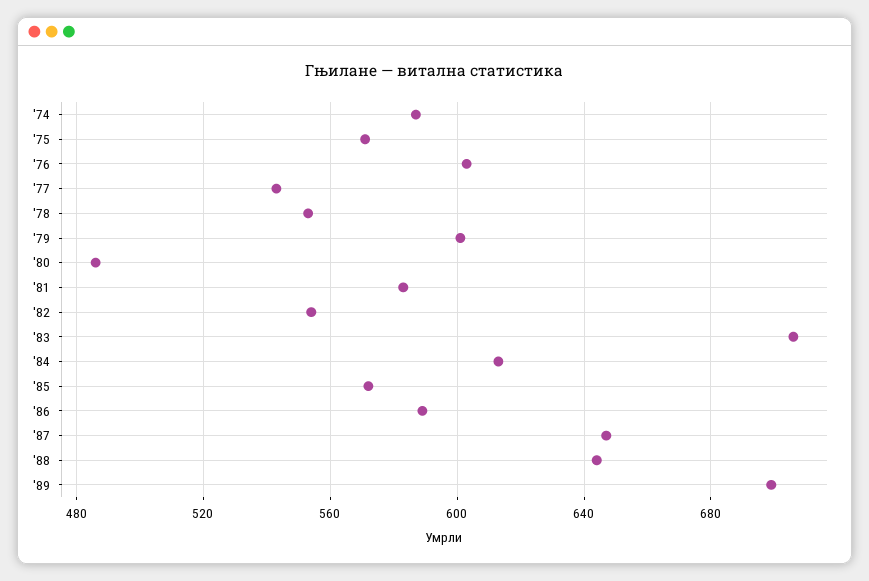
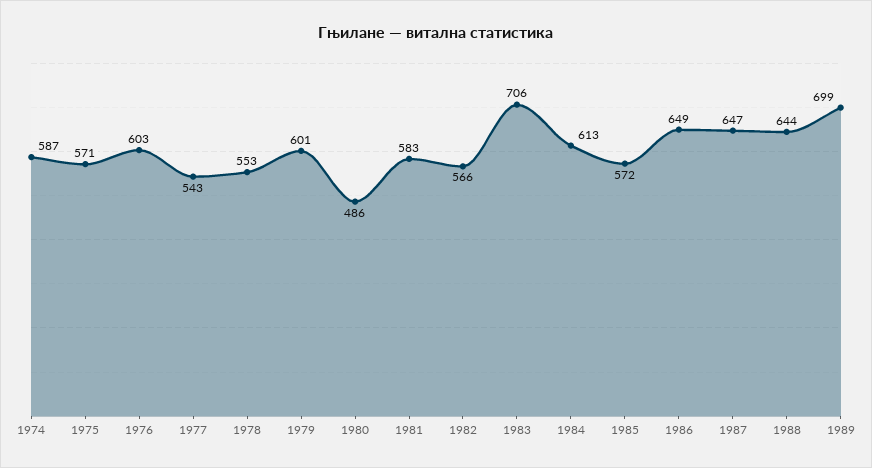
'82: 555 -> 566
'86: 590 -> 649

